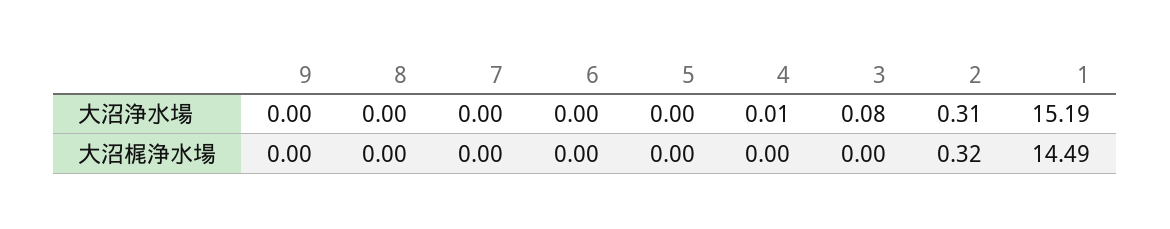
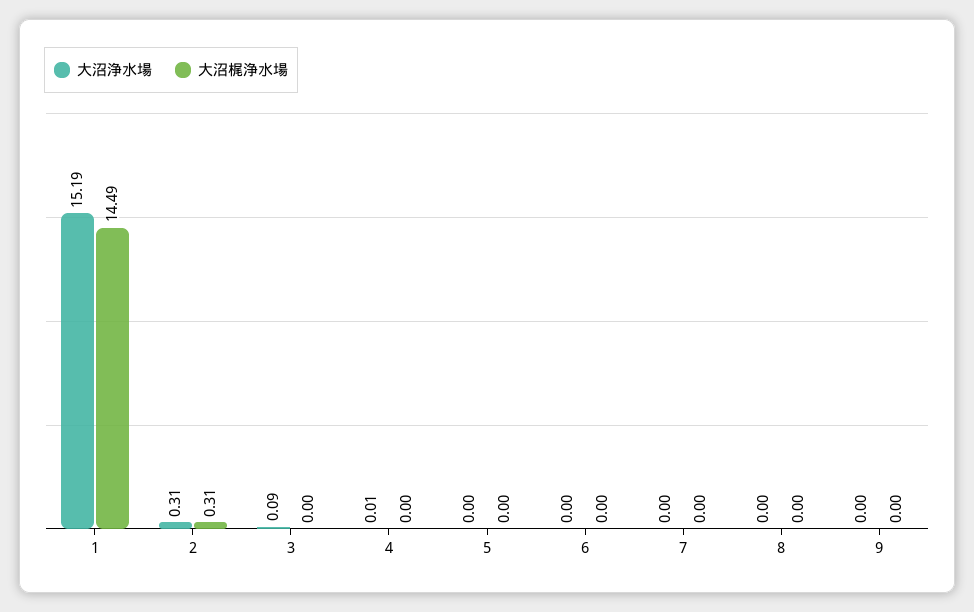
大沼浄水場, 3: 0.08 -> 0.09
大沼梶浄水場, 2: 0.32 -> 0.31

